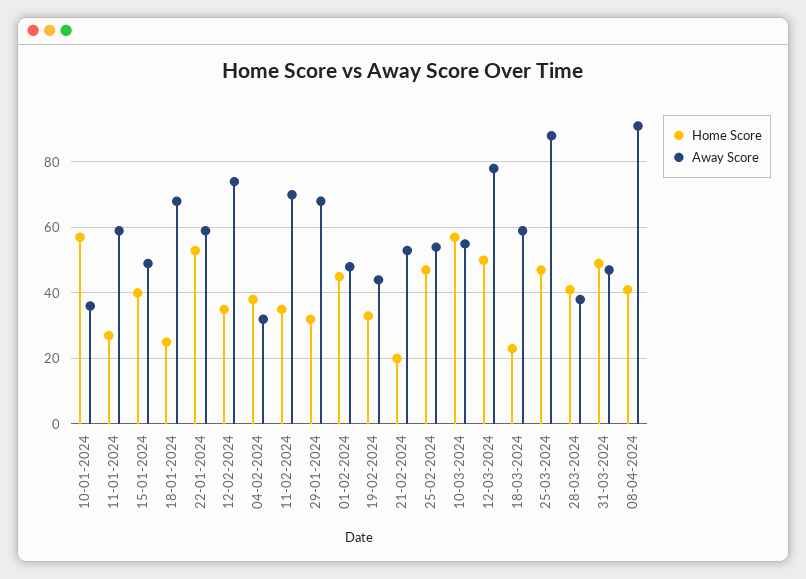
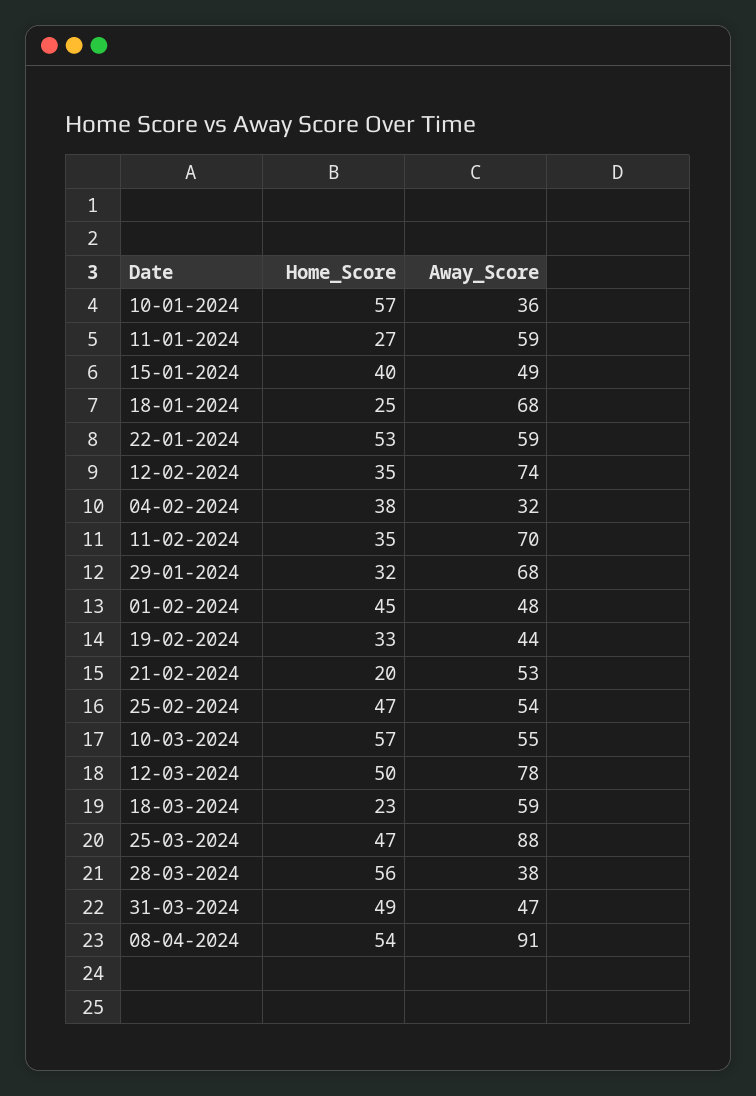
Home Score, 28-03-2024: 40 -> 56
Home Score, 08-04-2024: 40 -> 54

